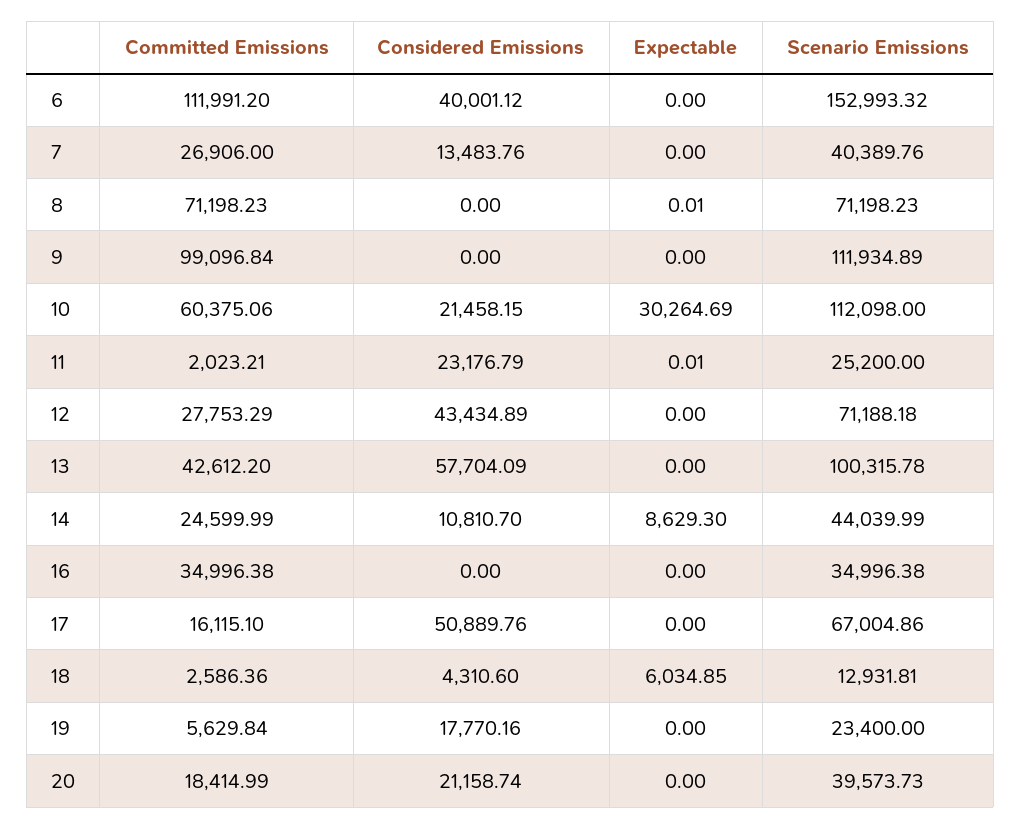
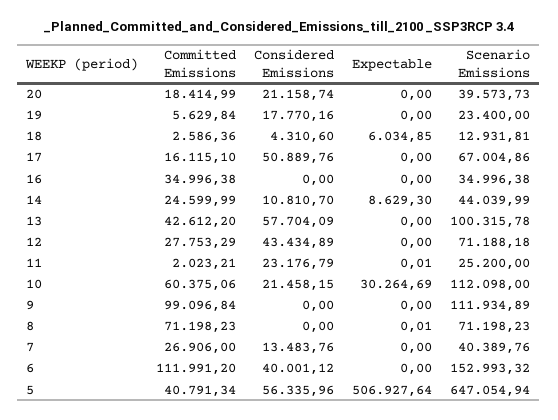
Committed Emissions, 5: none -> 40791.34
Considered Emissions, 5: none -> 56335.96
Expectable, 5: none -> 506927.64
Scenario Emissions, 5: none -> 647054.94

